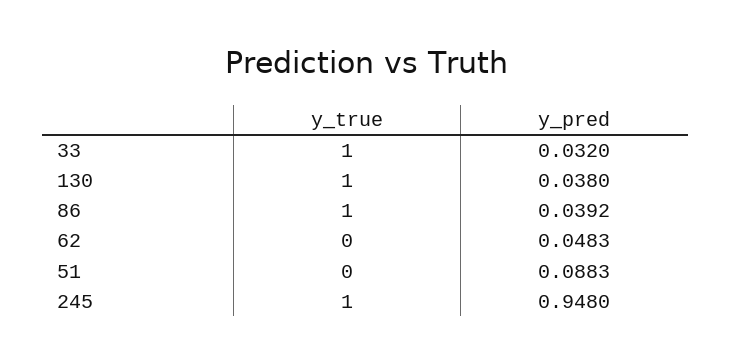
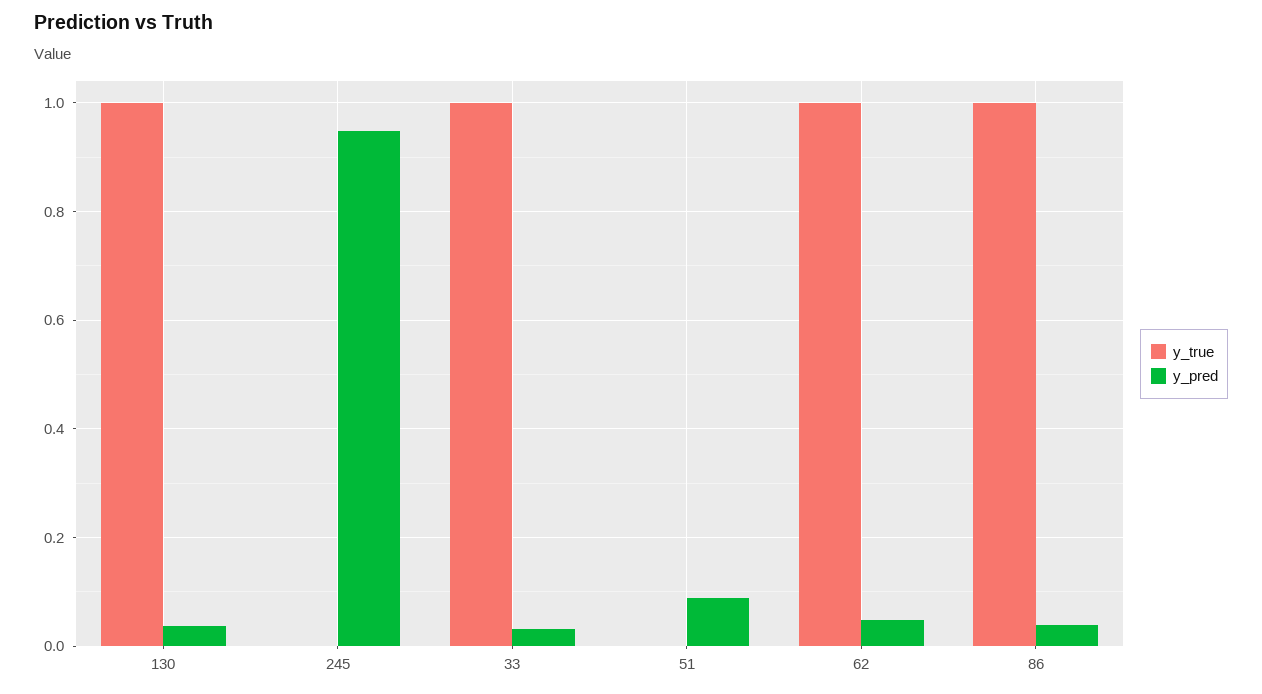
y_true, 62: 0 -> 1
y_true, 245: 1 -> 0

